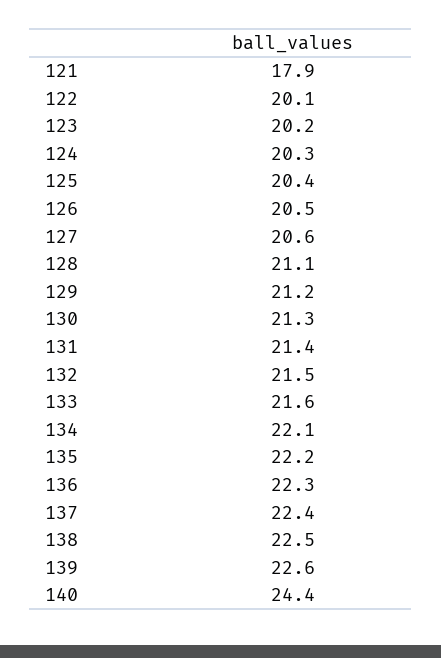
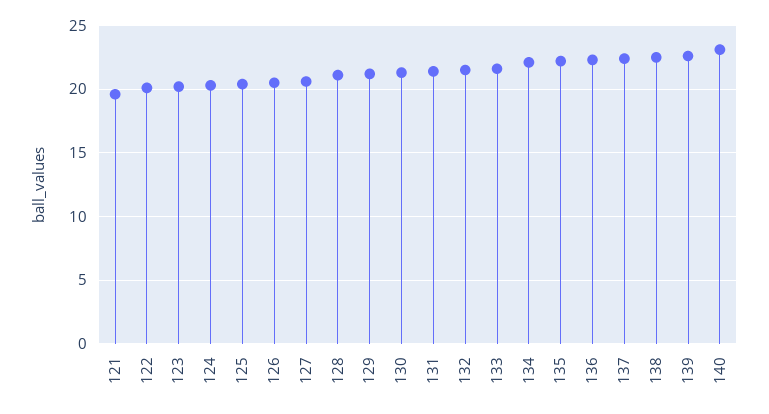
121: 17.9 -> 19.5
140: 24.4 -> 23

